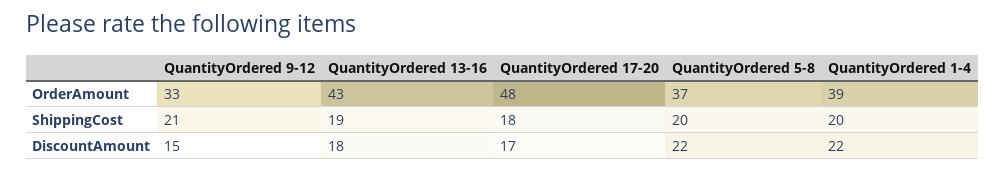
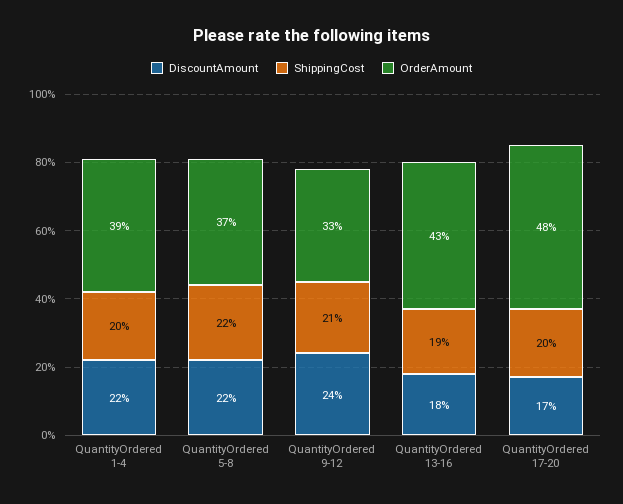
ShippingCost, QuantityOrdered 17-20: 18 -> 20
ShippingCost, QuantityOrdered 5-8: 20 -> 22
DiscountAmount, QuantityOrdered 9-12: 15 -> 24

